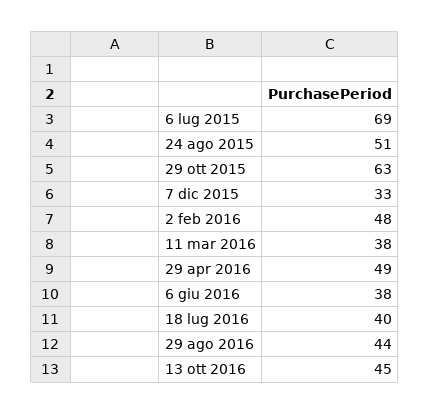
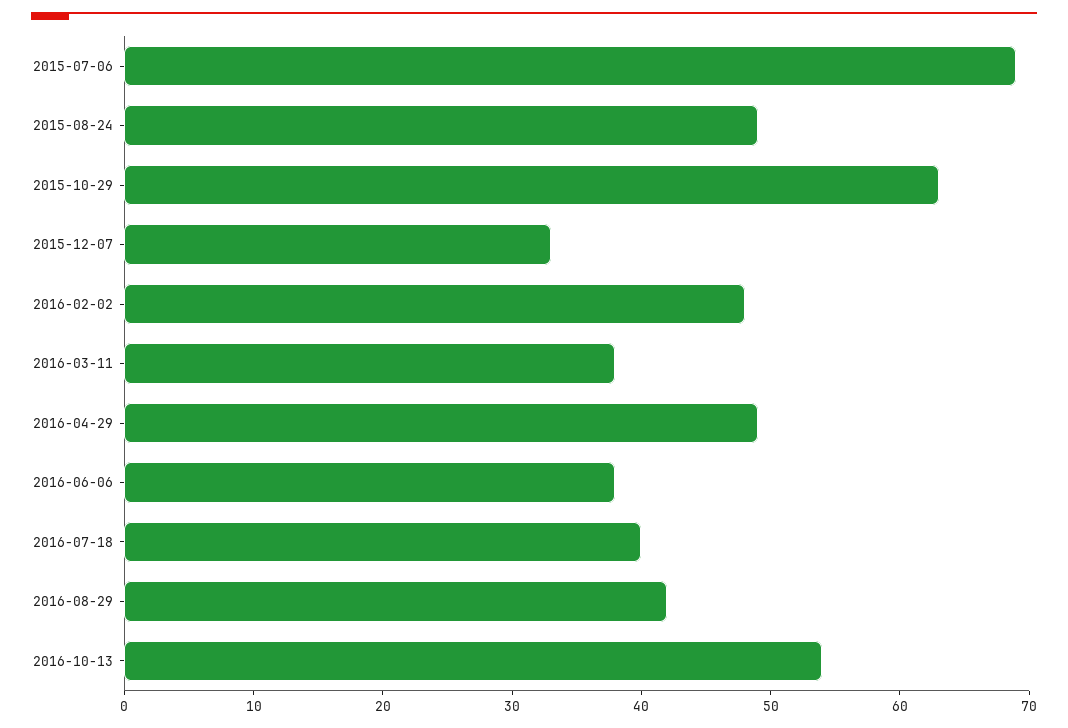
24 ago 2015: 51 -> 49
29 ago 2016: 44 -> 42
13 ott 2016: 45 -> 54

